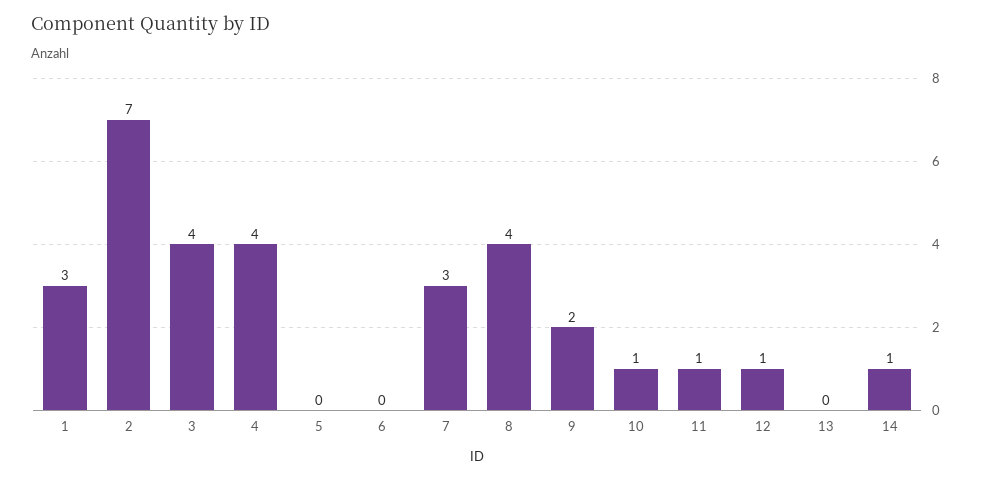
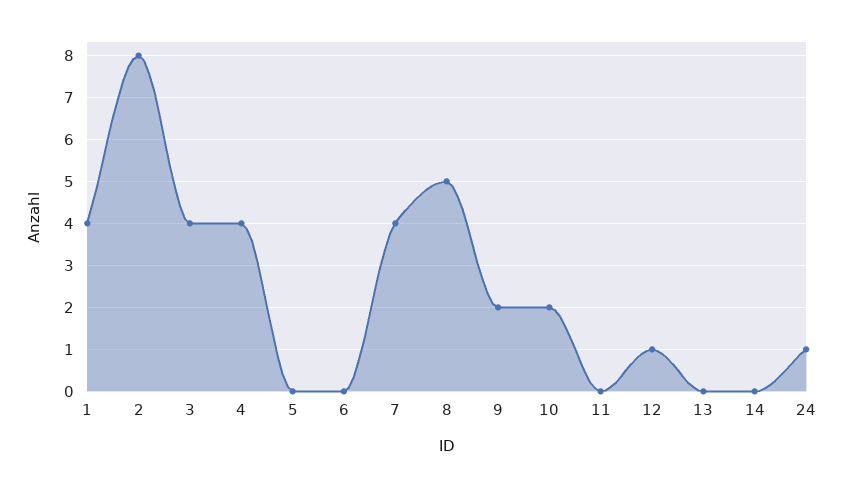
1: 3 -> 4
2: 7 -> 8
7: 3 -> 4
8: 4 -> 5
10: 1 -> 2
11: 1 -> 0
14: 1 -> 0
24: none -> 1

